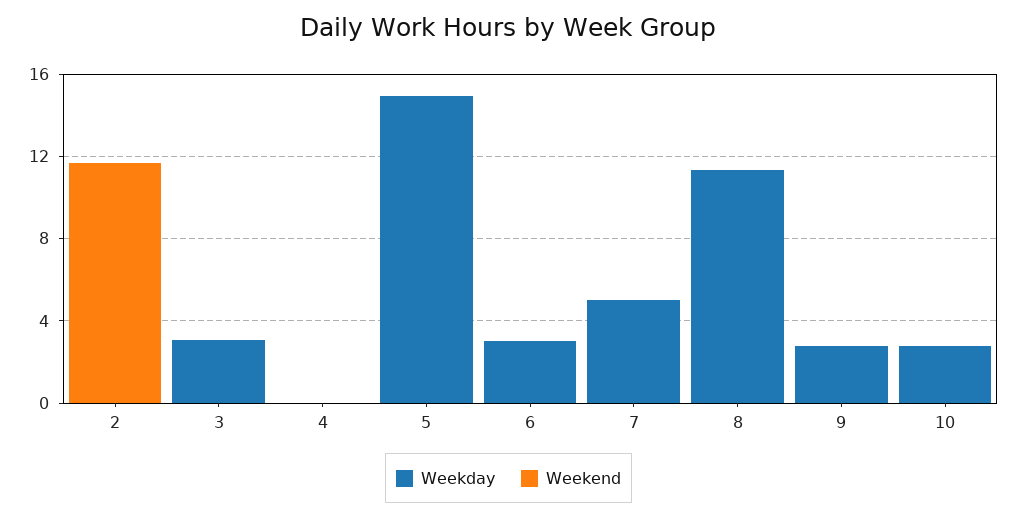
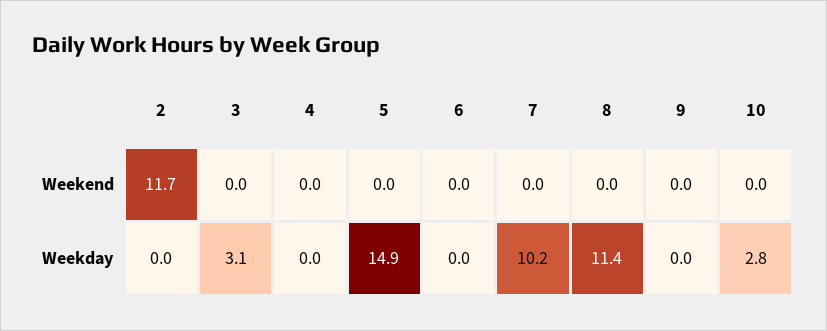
Weekday, 6: 3 -> 0
Weekday, 7: 5 -> 10.2
Weekday, 9: 3 -> 0

